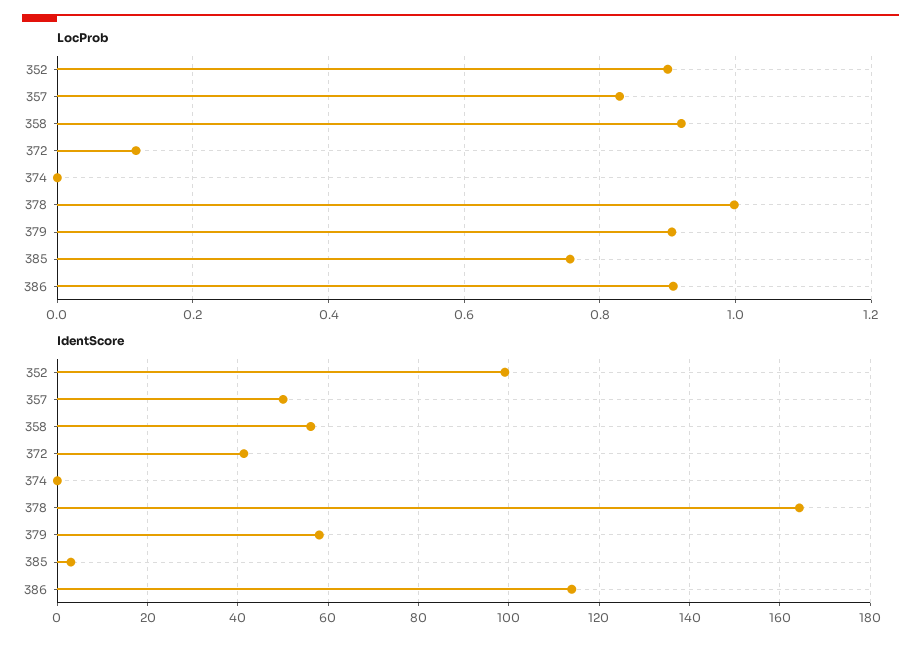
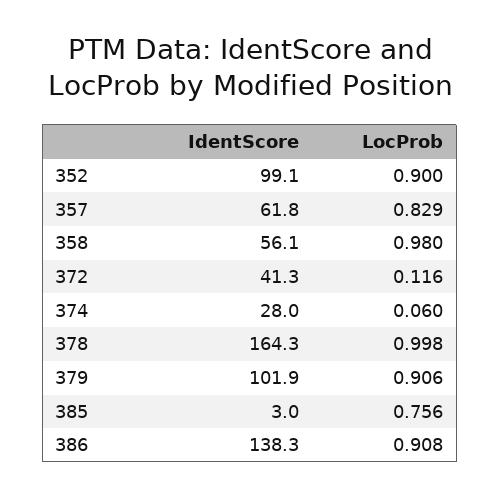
LocProb, 358: 0.92 -> 0.98
LocProb, 374: 0 -> 0.06
IdentScore, 357: 50 -> 61.8
IdentScore, 374: 0 -> 28
IdentScore, 379: 58 -> 101.9
IdentScore, 386: 114 -> 138.3

